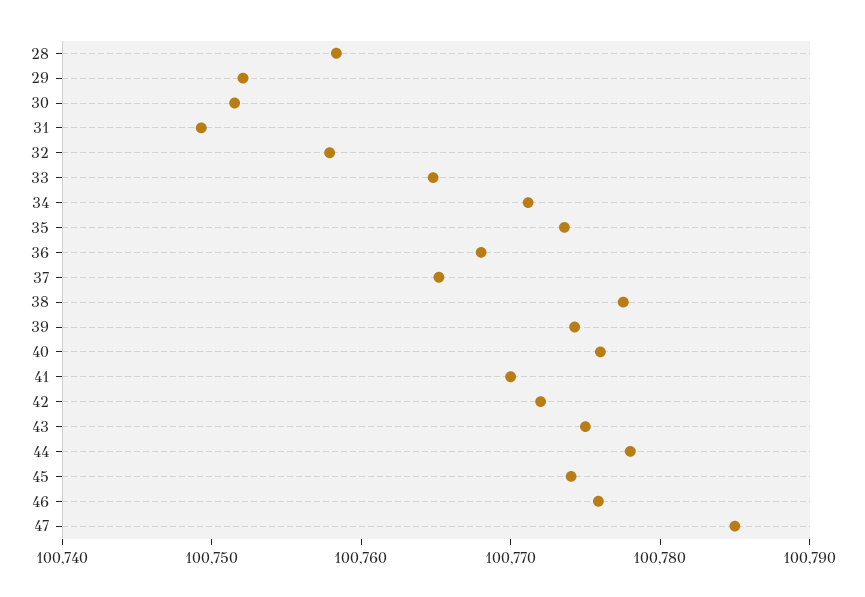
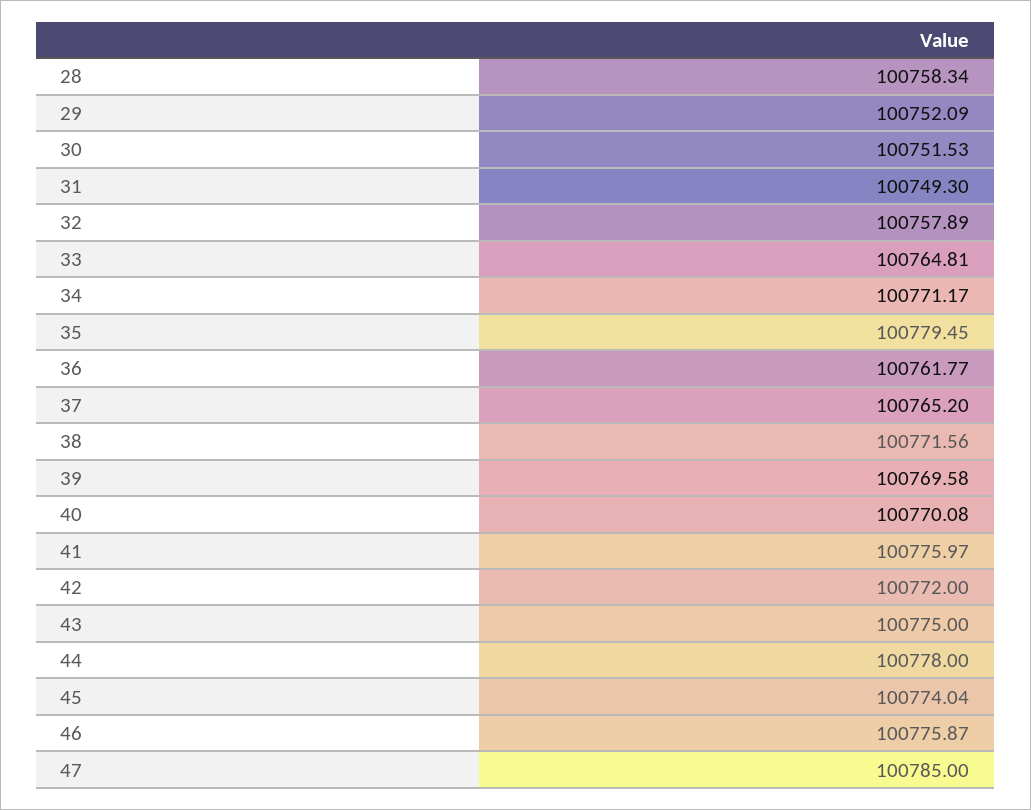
35: 100774 -> 100779.45
36: 100768 -> 100761.77
38: 100778 -> 100771.56
39: 100774 -> 100769.58
40: 100776 -> 100770.08
41: 100770 -> 100775.97

